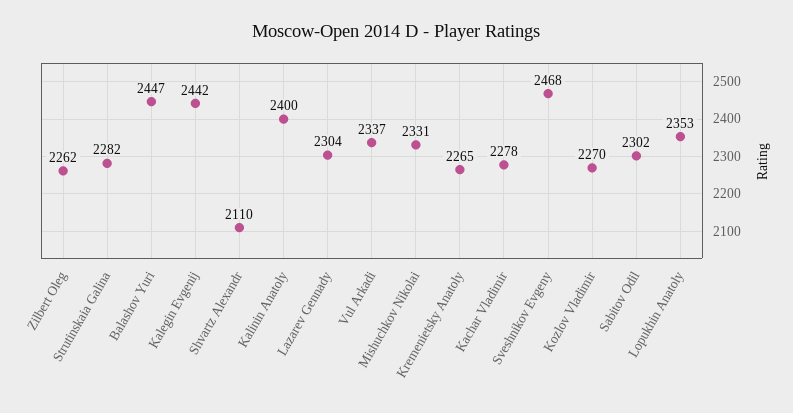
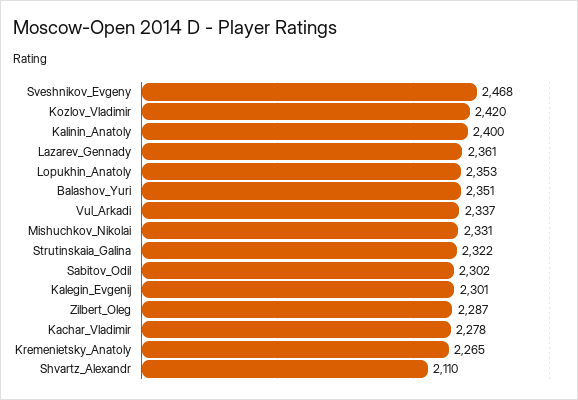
Zilbert Oleg: 2262 -> 2287
Strutinskaia Galina: 2282 -> 2322
Balashov Yuri: 2447 -> 2351
Kalegin Evgenij: 2442 -> 2301
Lazarev Gennady: 2304 -> 2361
Kozlov Vladimir: 2270 -> 2420

